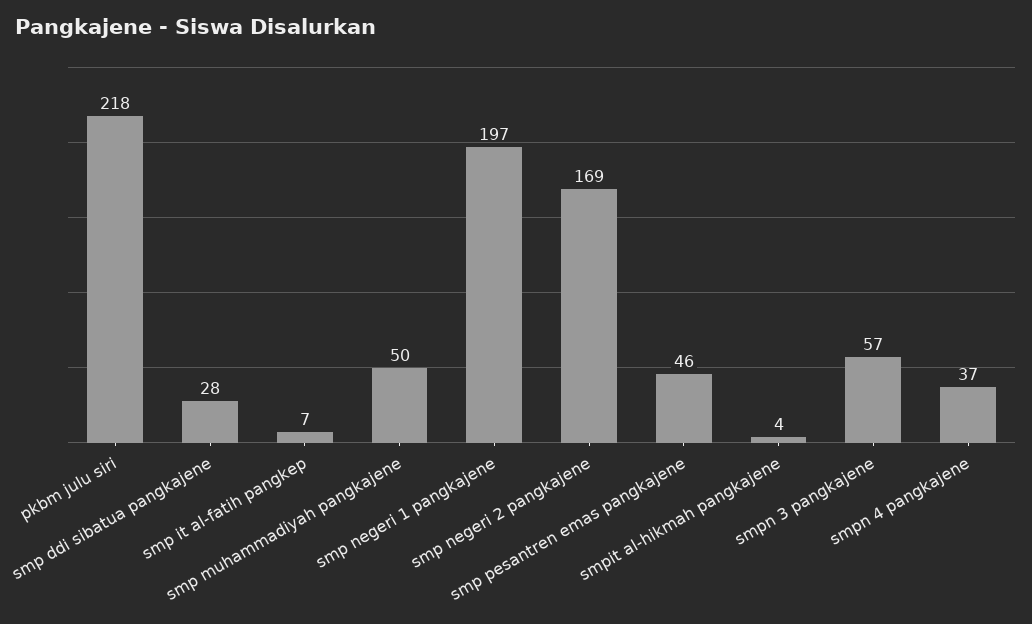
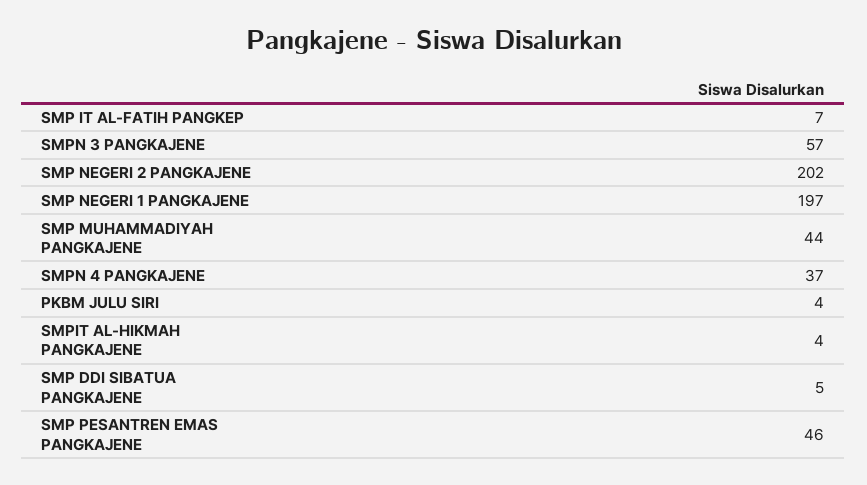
pkbm julu siri: 218 -> 4
smp ddi sibatua pangkajene: 28 -> 5
smp muhammadiyah pangkajene: 50 -> 44
smp negeri 2 pangkajene: 169 -> 202

